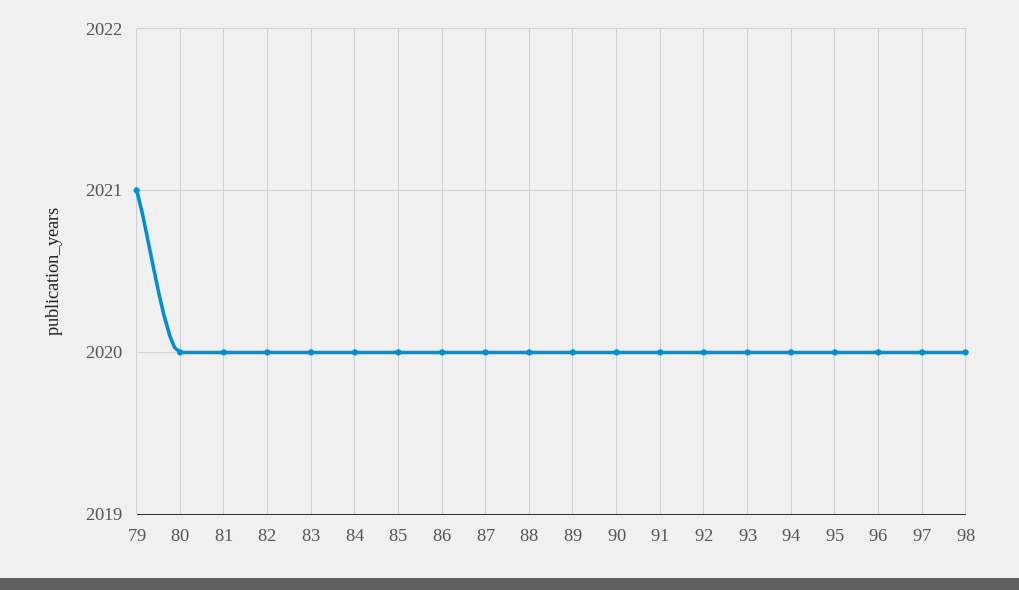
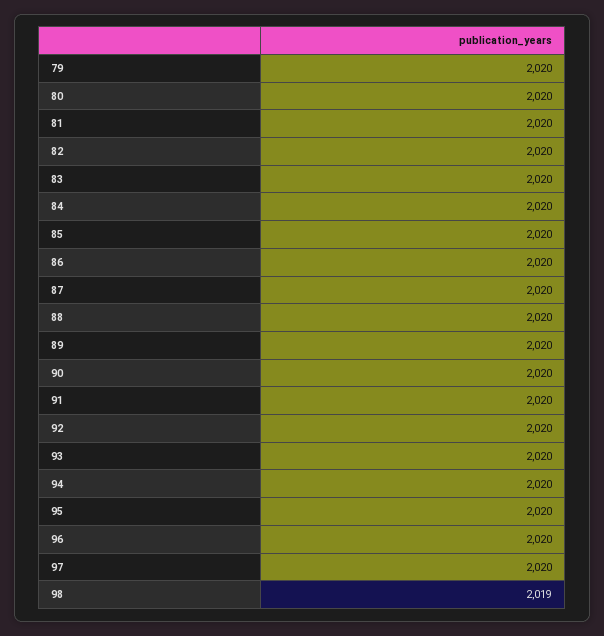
79: 2021 -> 2020
98: 2020 -> 2019

